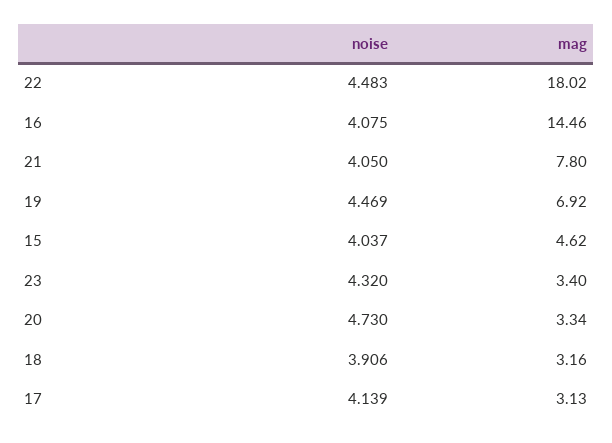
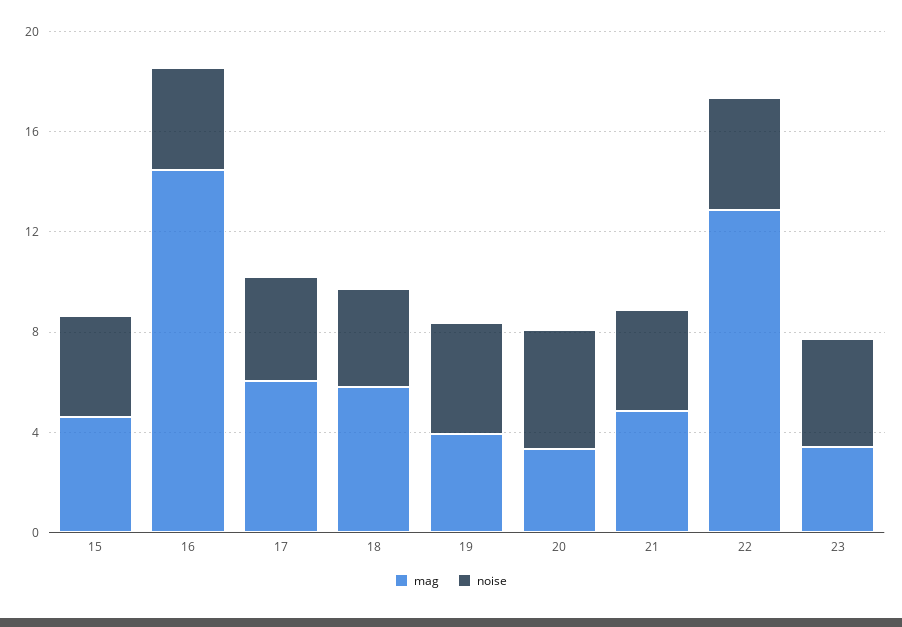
mag, 22: 18.02 -> 13
mag, 21: 7.8 -> 5
mag, 19: 6.92 -> 4
mag, 18: 3.16 -> 6
mag, 17: 3.13 -> 6

